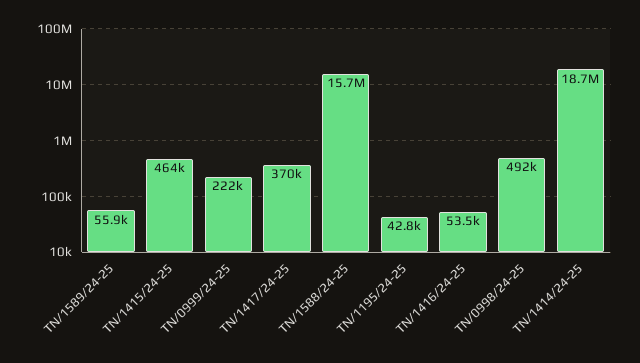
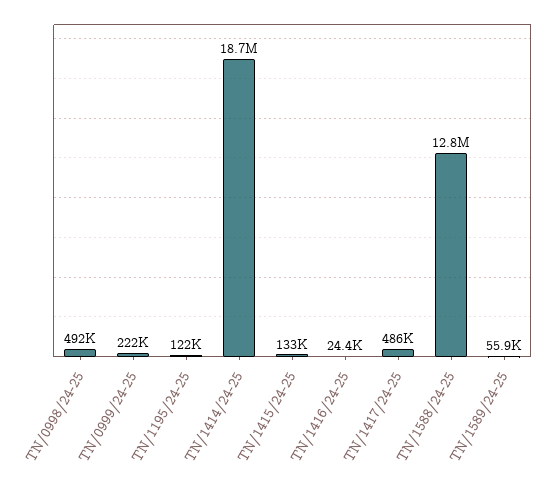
TN/1415/24-25: 464000 -> 133000
TN/1417/24-25: 370000 -> 486000
TN/1588/24-25: 15700000 -> 12800000
TN/1195/24-25: 42800 -> 122000
TN/1416/24-25: 53500 -> 24400

